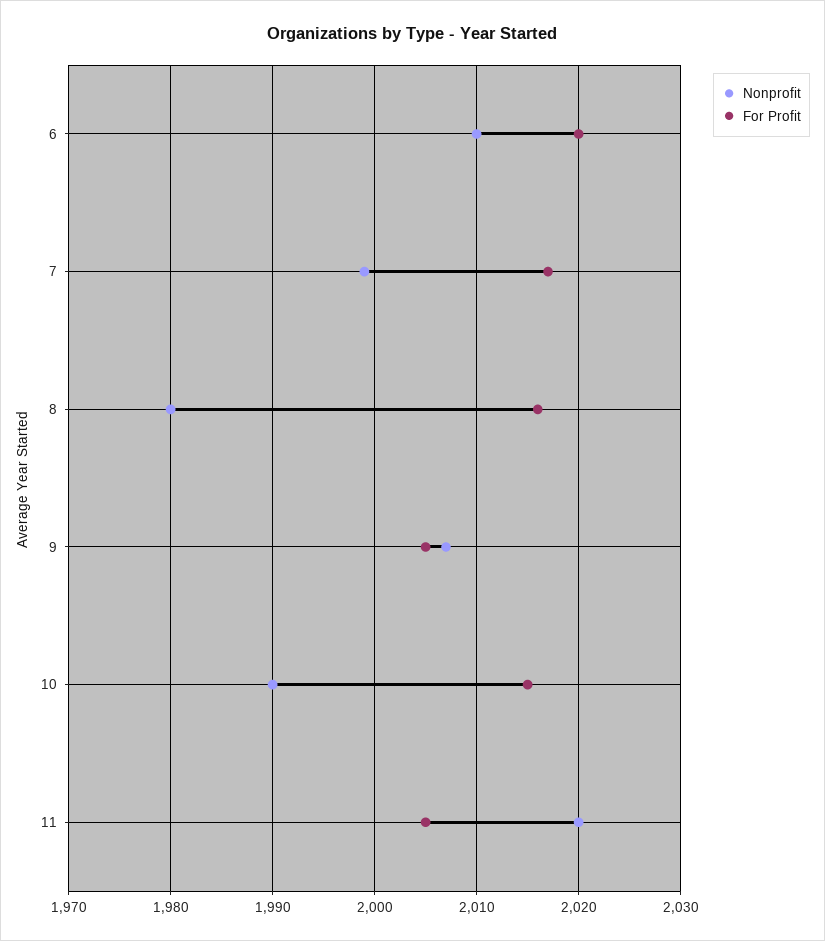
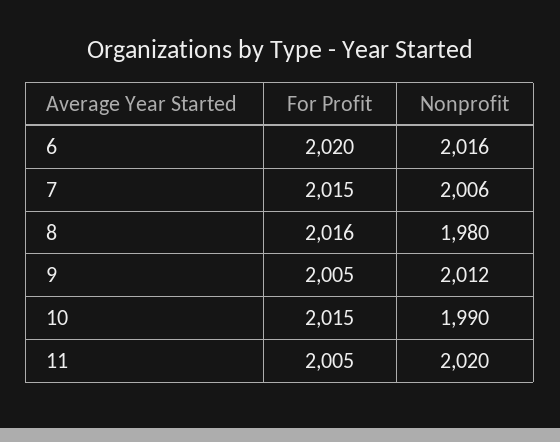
Nonprofit, 6: 2010 -> 2016
Nonprofit, 7: 1999 -> 2006
For Profit, 7: 2017 -> 2015
Nonprofit, 9: 2007 -> 2012

